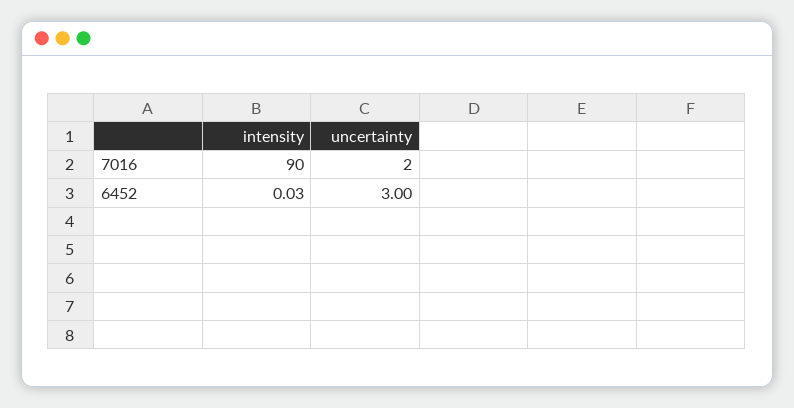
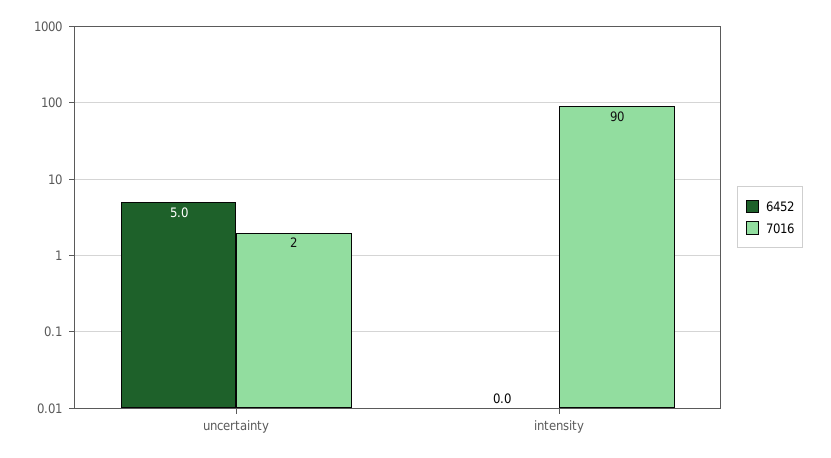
6452, uncertainty: 3 -> 5

